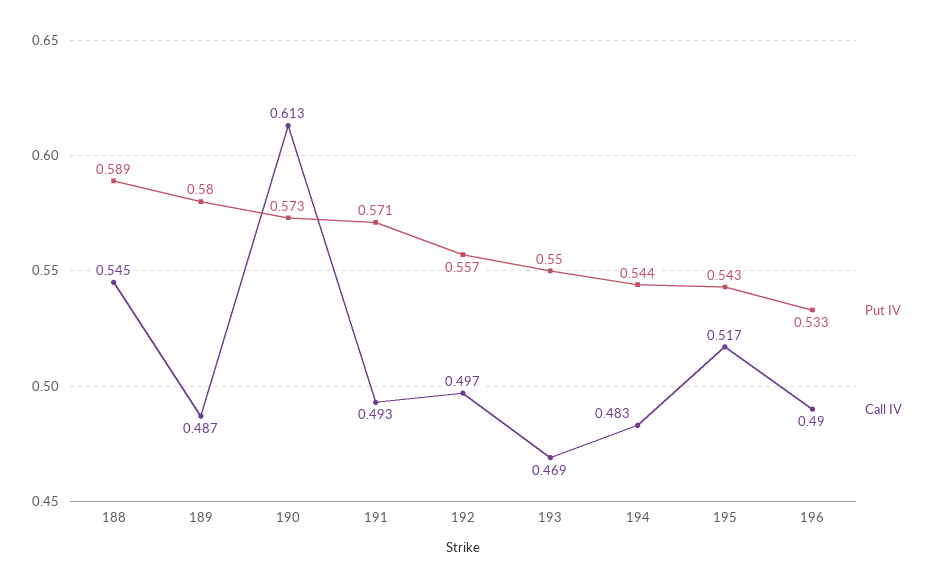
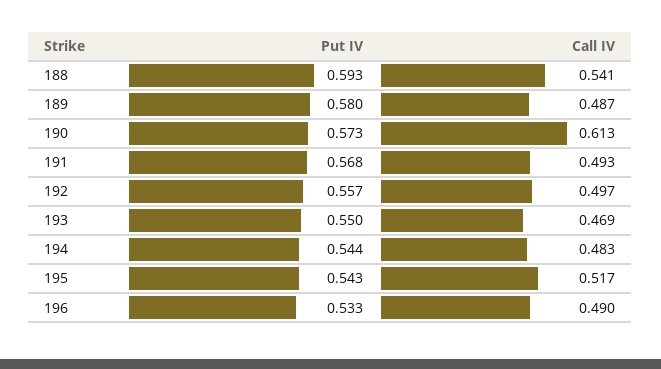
Put IV, 188: 0.589 -> 0.593
Call IV, 188: 0.545 -> 0.541
Put IV, 191: 0.571 -> 0.568

